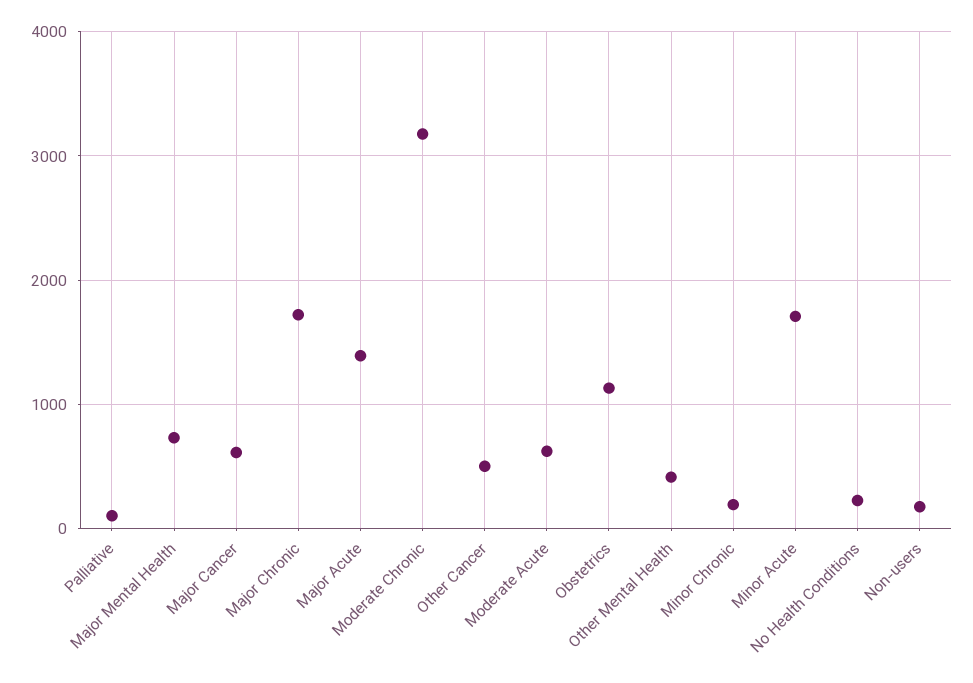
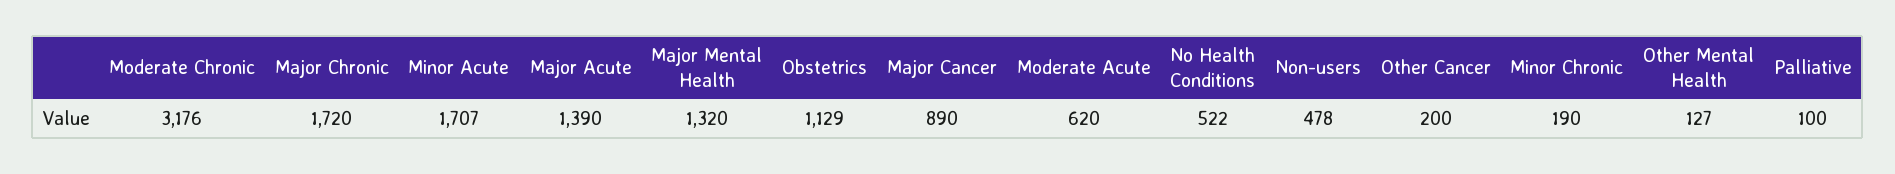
Major Mental Health: 700 -> 1320
Major Cancer: 600 -> 890
Other Cancer: 500 -> 200
Other Mental Health: 400 -> 127
No Health Conditions: 200 -> 522
Non-users: 200 -> 478

